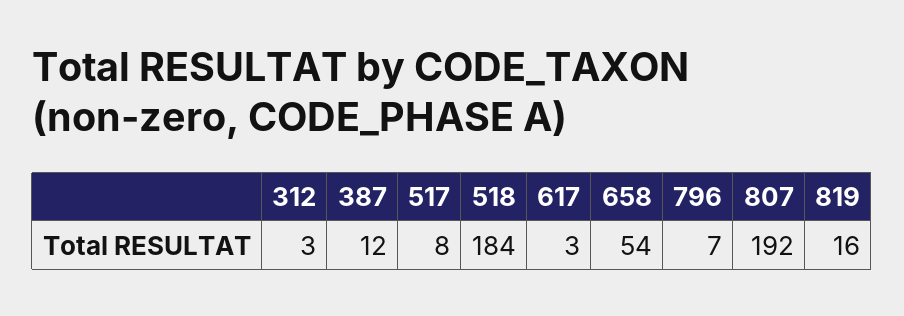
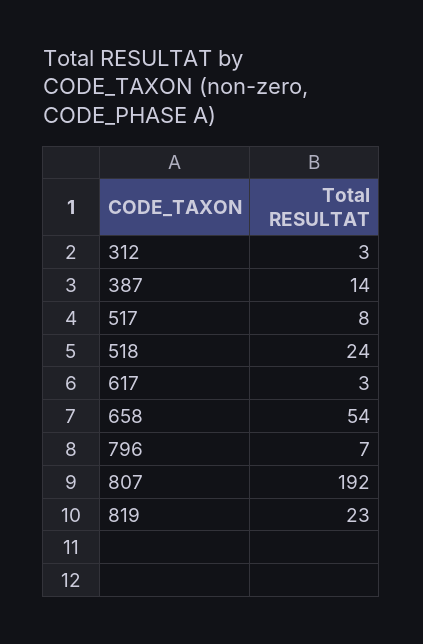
387: 12 -> 14
518: 184 -> 24
819: 16 -> 23

